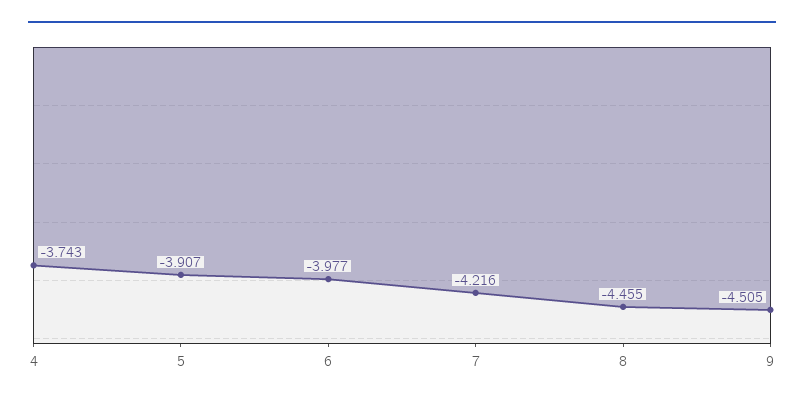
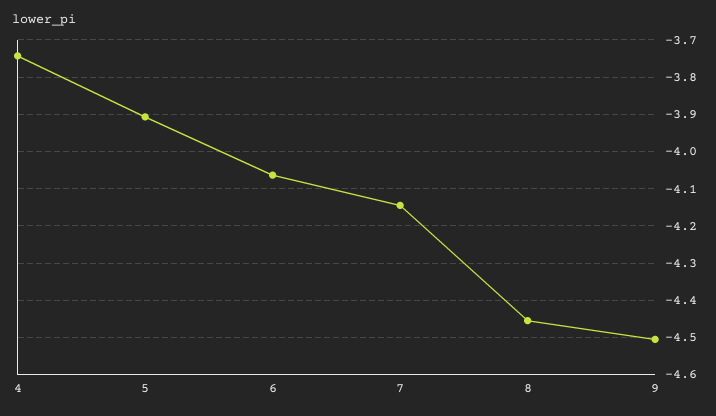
6: -3.977 -> -4.06
7: -4.216 -> -4.14

